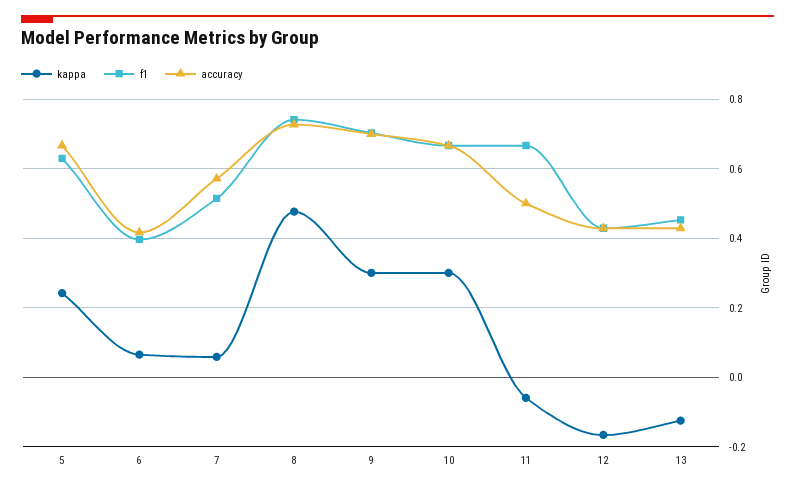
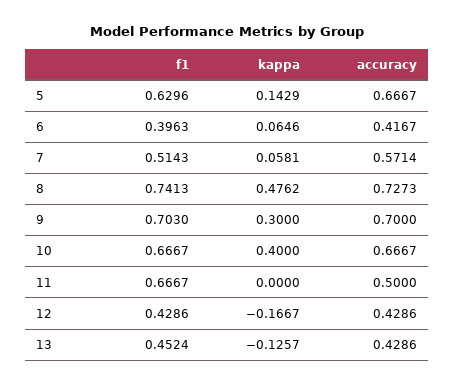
kappa, 5: 0.24 -> 0.1429
kappa, 10: 0.3 -> 0.4
kappa, 11: -0.06 -> 0

